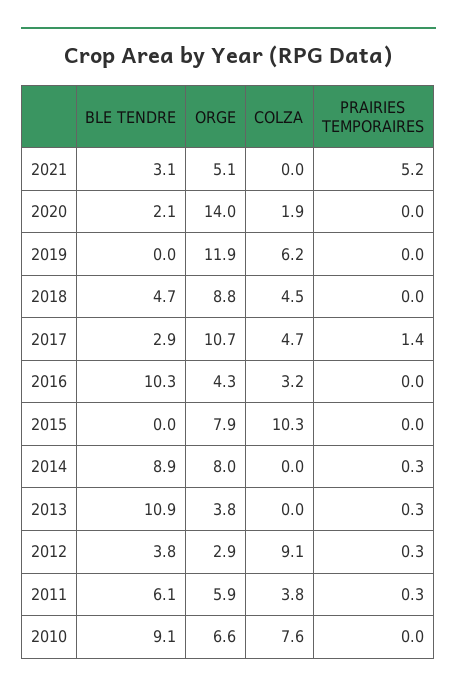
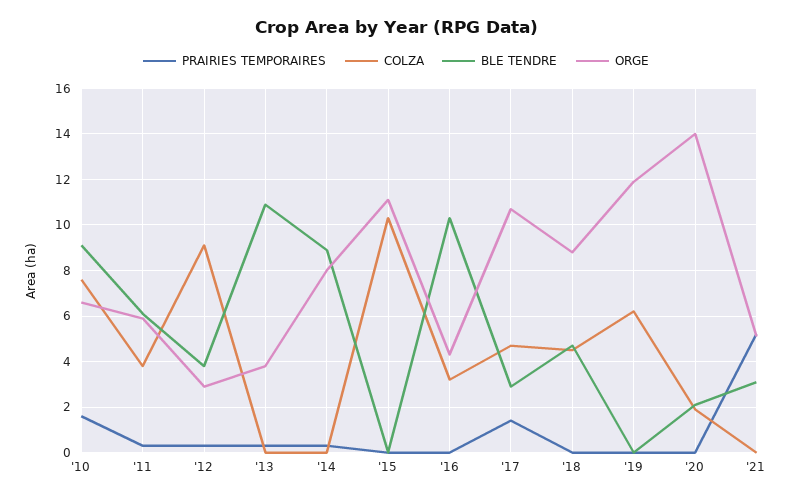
ORGE, 2015: 7.9 -> 11
PRAIRIES TEMPORAIRES, 2010: 0 -> 1.5

